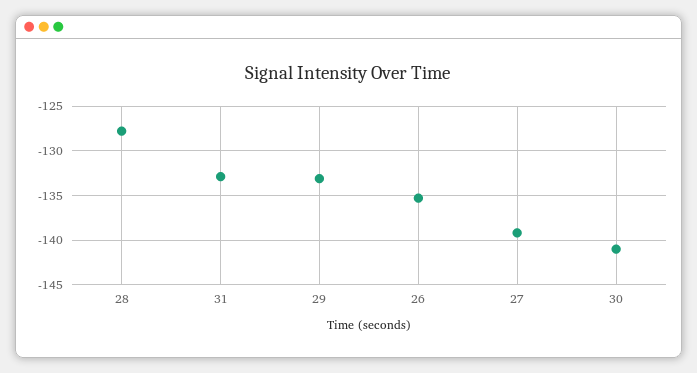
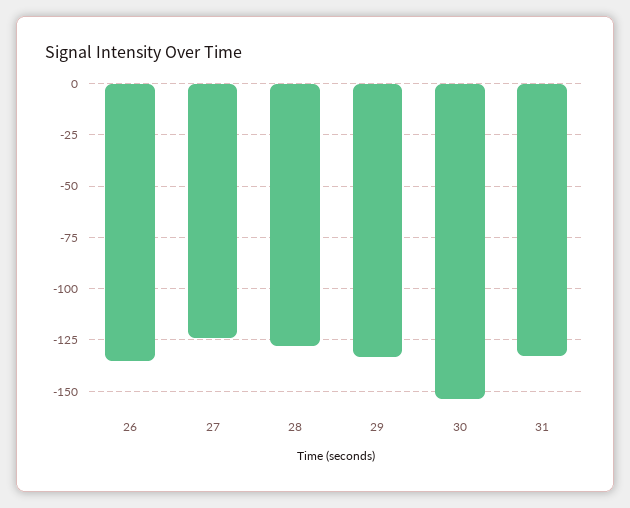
27: -139 -> -125
30: -141 -> -155

